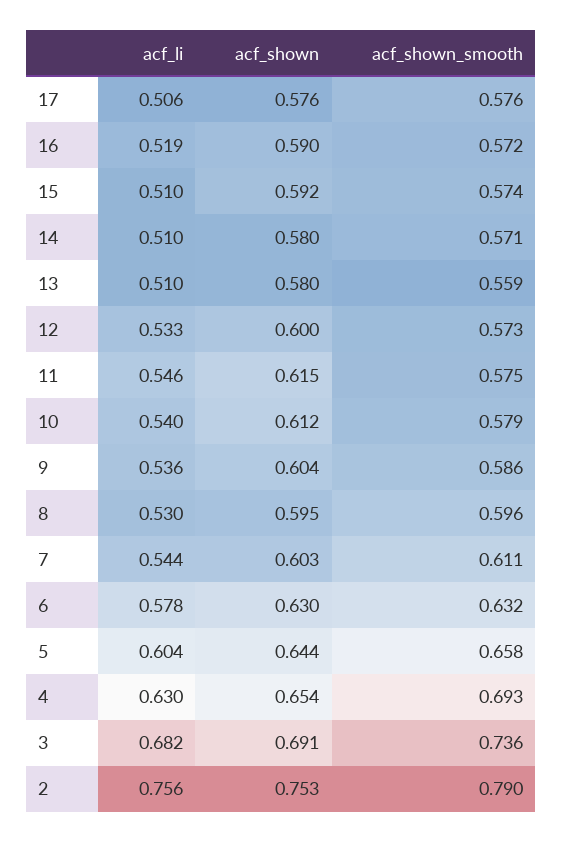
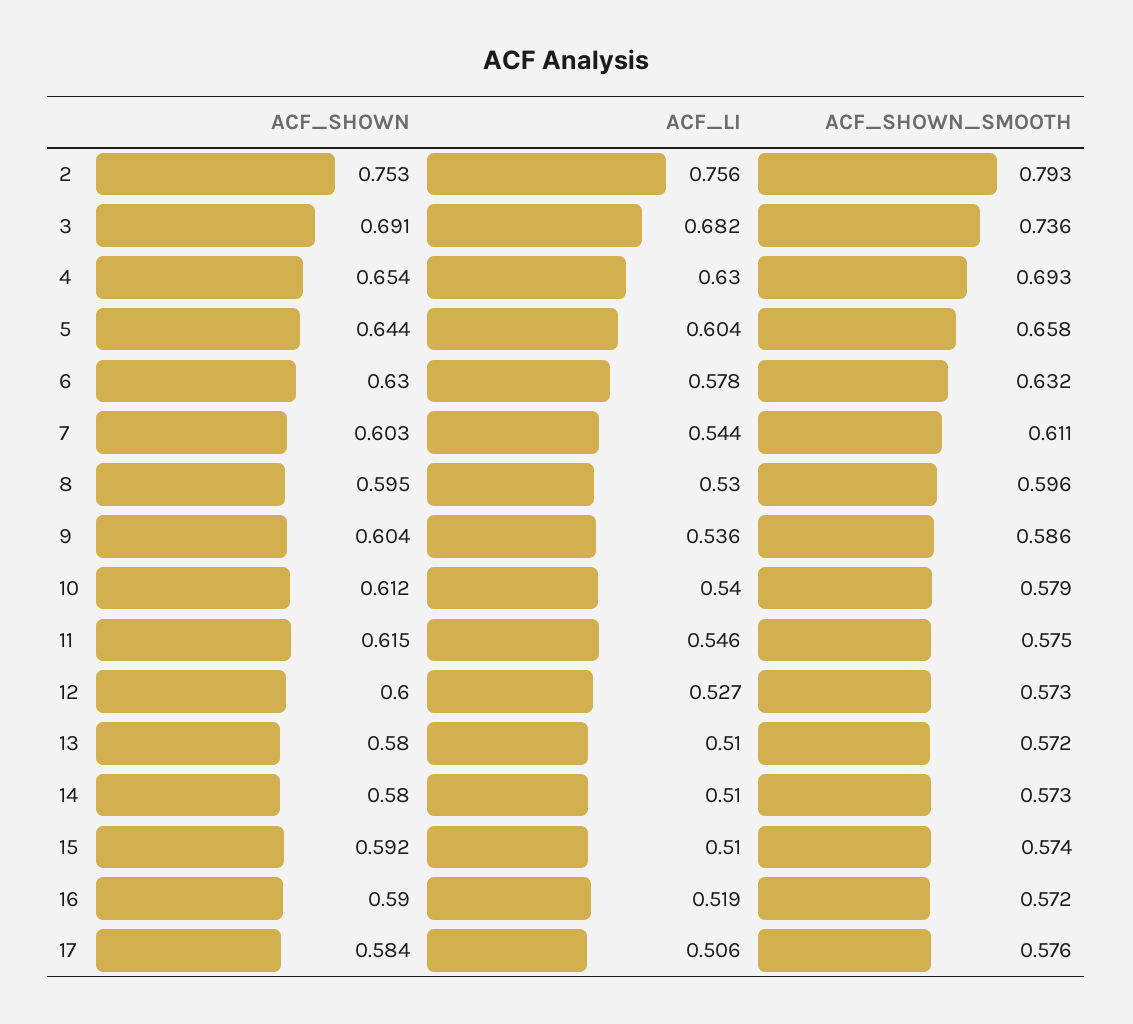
acf_shown, 17: 0.576 -> 0.584
acf_shown_smooth, 14: 0.571 -> 0.573
acf_shown_smooth, 13: 0.559 -> 0.572
acf_li, 12: 0.533 -> 0.527
acf_shown_smooth, 2: 0.79 -> 0.793

